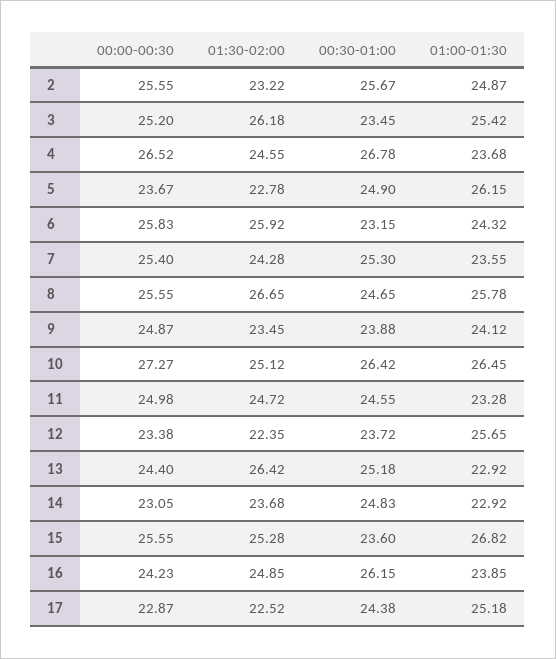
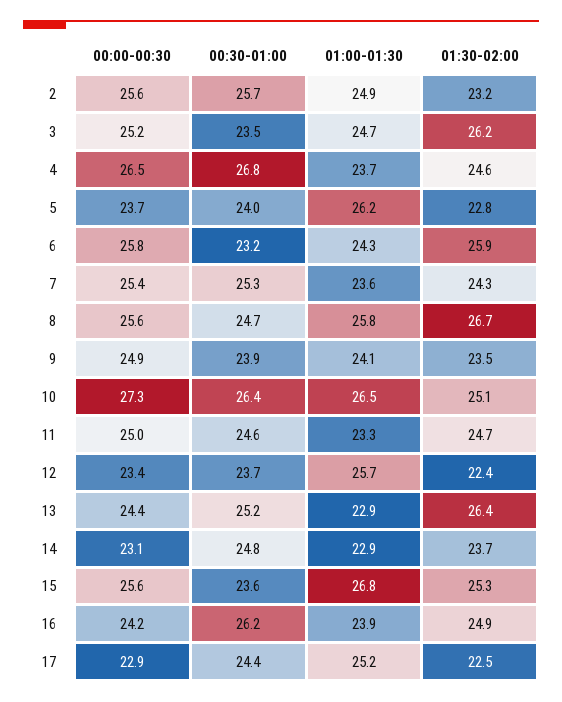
01:00-01:30, 3: 25.42 -> 24.7
00:30-01:00, 5: 24.9 -> 24

